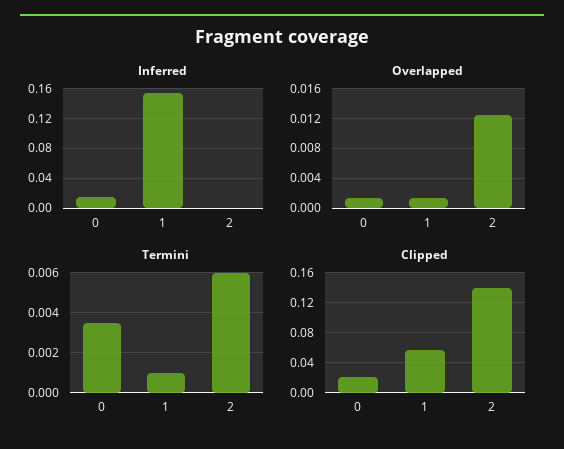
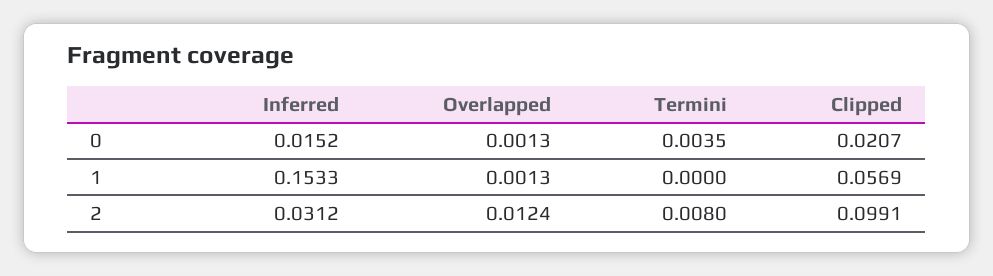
Inferred, 2: 0 -> 0.0312
Termini, 1: 0.001 -> 0
Termini, 2: 0.006 -> 0.008
Clipped, 2: 0.14 -> 0.0991

